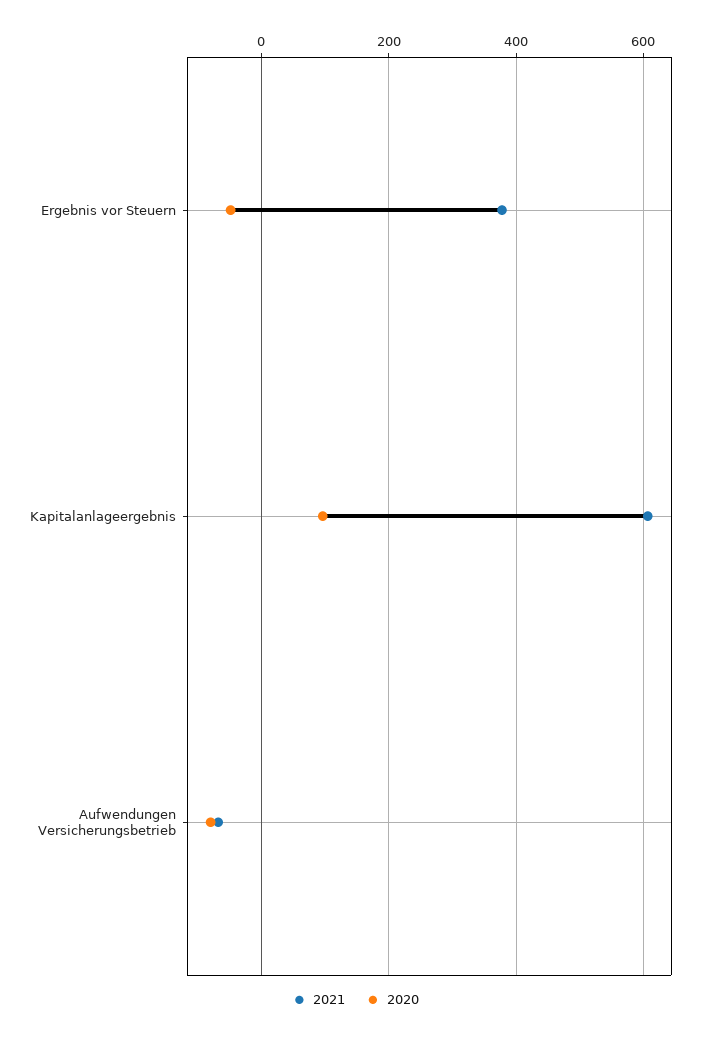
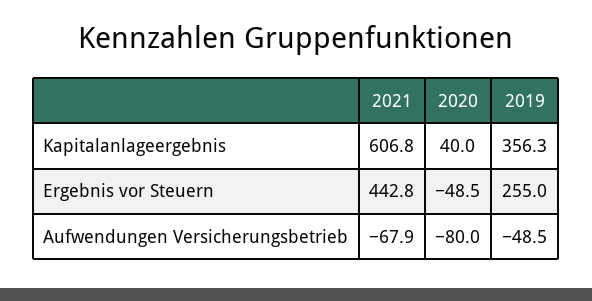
2021, Ergebnis vor Steuern: 380 -> 442.8
2020, Kapitalanlageergebnis: 100 -> 40
2019, Kapitalanlageergebnis: none -> 356.3
2019, Ergebnis vor Steuern: none -> 255
2019, Aufwendungen Versicherungsbetrieb: none -> -48.5

